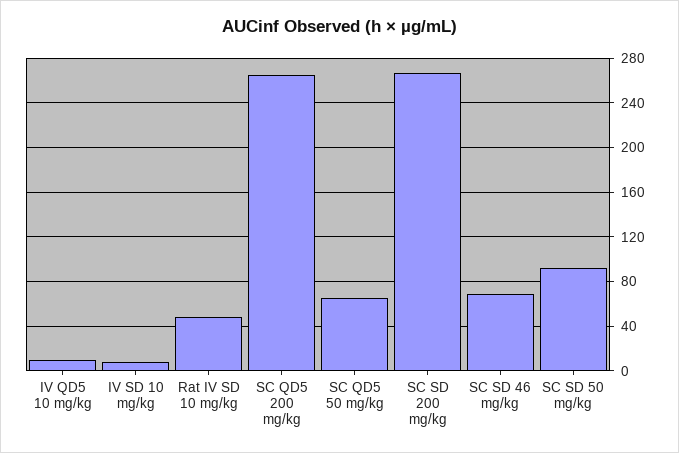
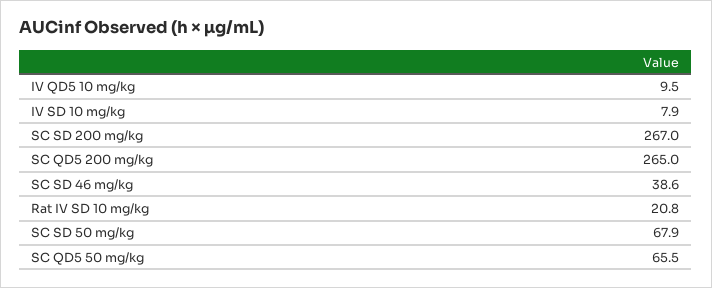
Rat IV SD 10 mg/kg: 50 -> 20.8
SC SD 46 mg/kg: 70 -> 38.6
SC SD 50 mg/kg: 90 -> 67.9

